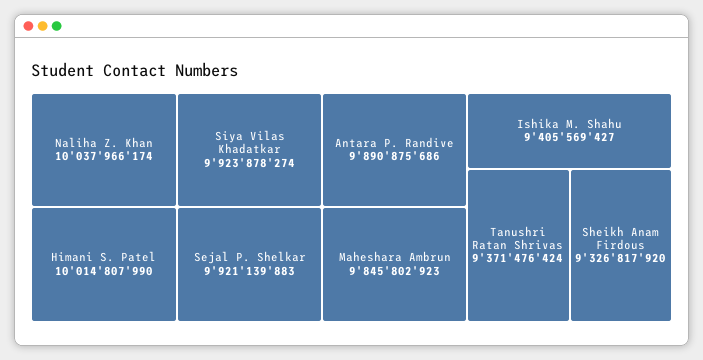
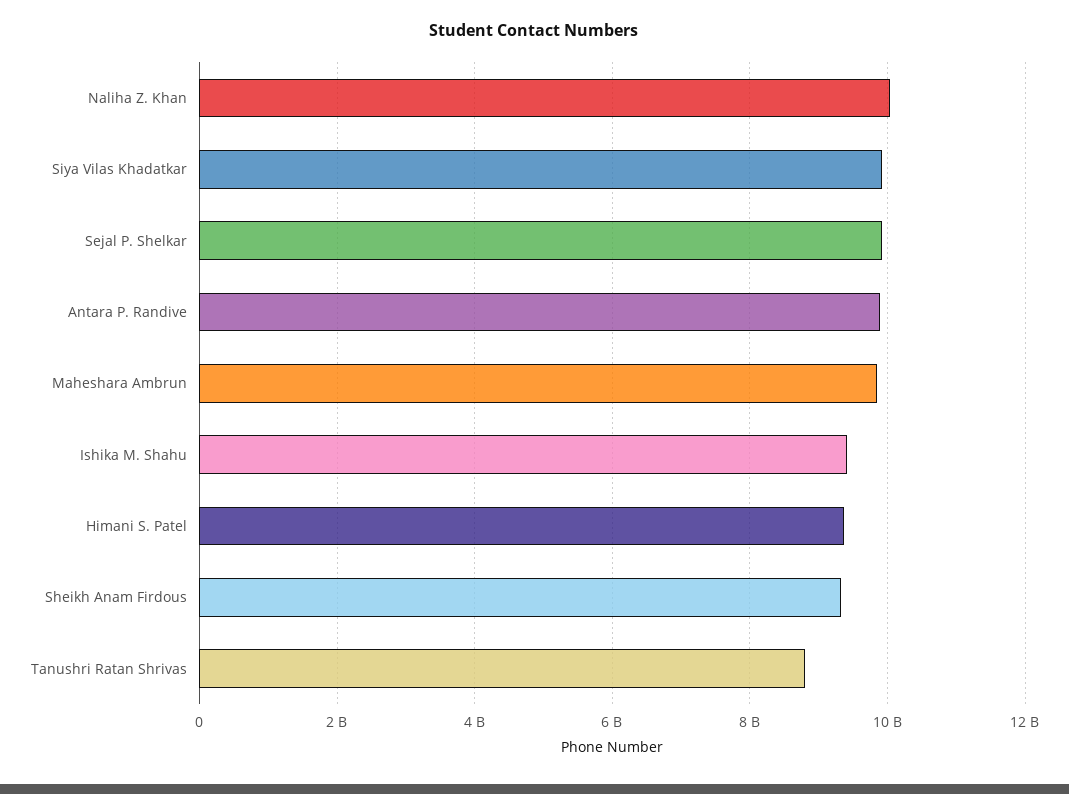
Himani S. Patel: 10014807990 -> 9400000000
Tanushri Ratan Shrivas: 9371476424 -> 8800000000

